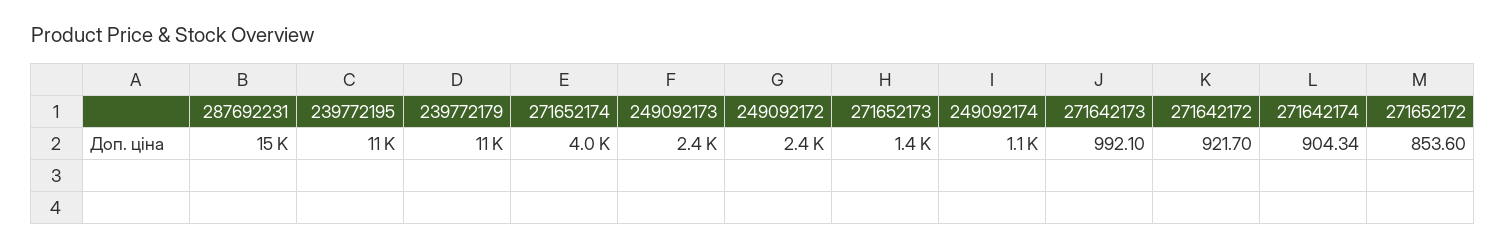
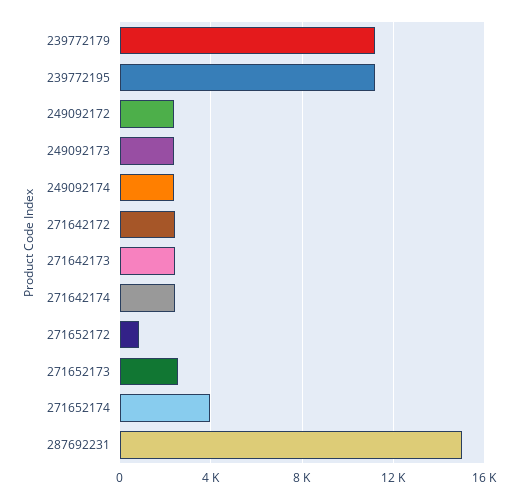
271652173: 1400 -> 2500
249092174: 1100 -> 2500
271642173: 992.1 -> 2500
271642172: 921.7 -> 2500
271642174: 904.34 -> 2500

